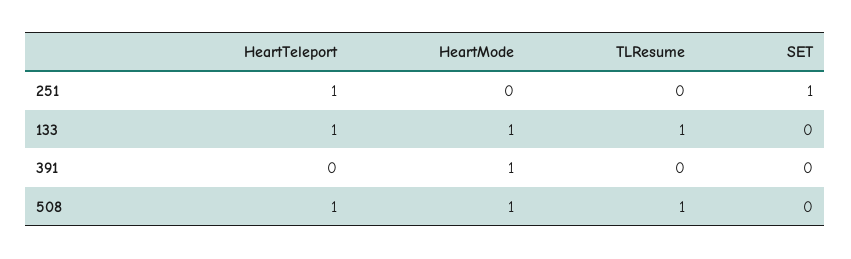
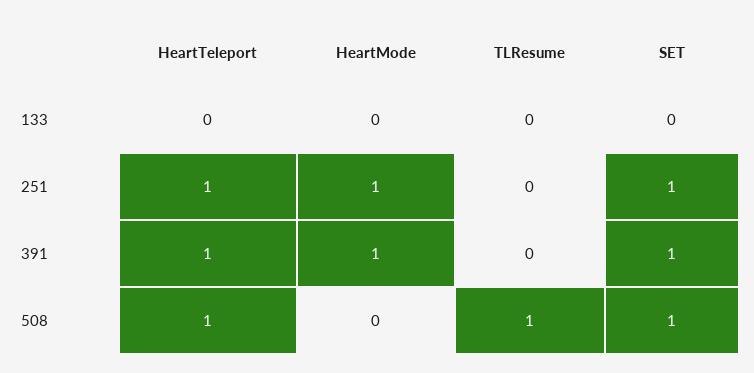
HeartMode, 251: 0 -> 1
HeartTeleport, 133: 1 -> 0
HeartMode, 133: 1 -> 0
TLResume, 133: 1 -> 0
HeartTeleport, 391: 0 -> 1
SET, 391: 0 -> 1
HeartMode, 508: 1 -> 0
SET, 508: 0 -> 1

